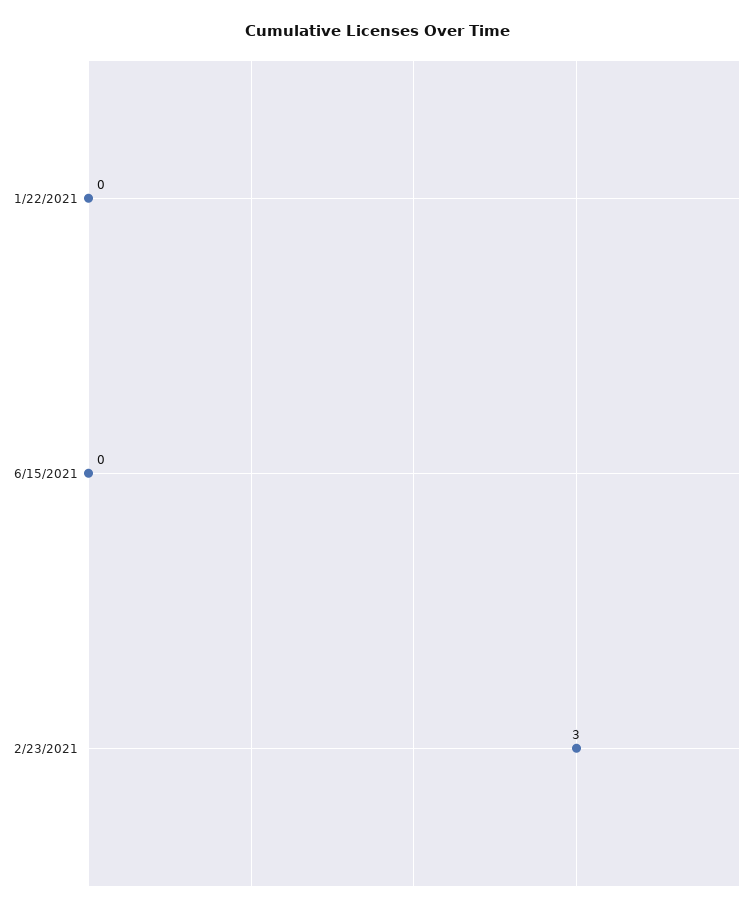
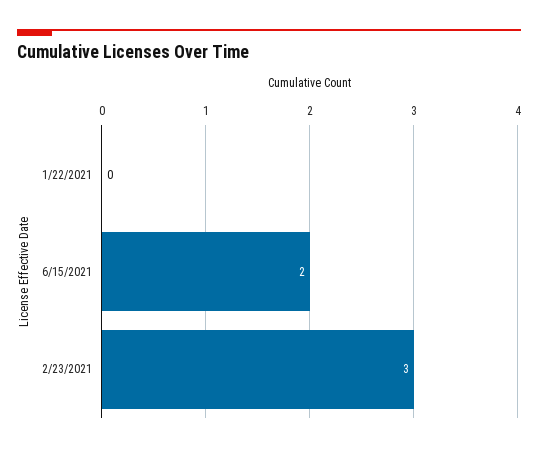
6/15/2021: 0 -> 2

